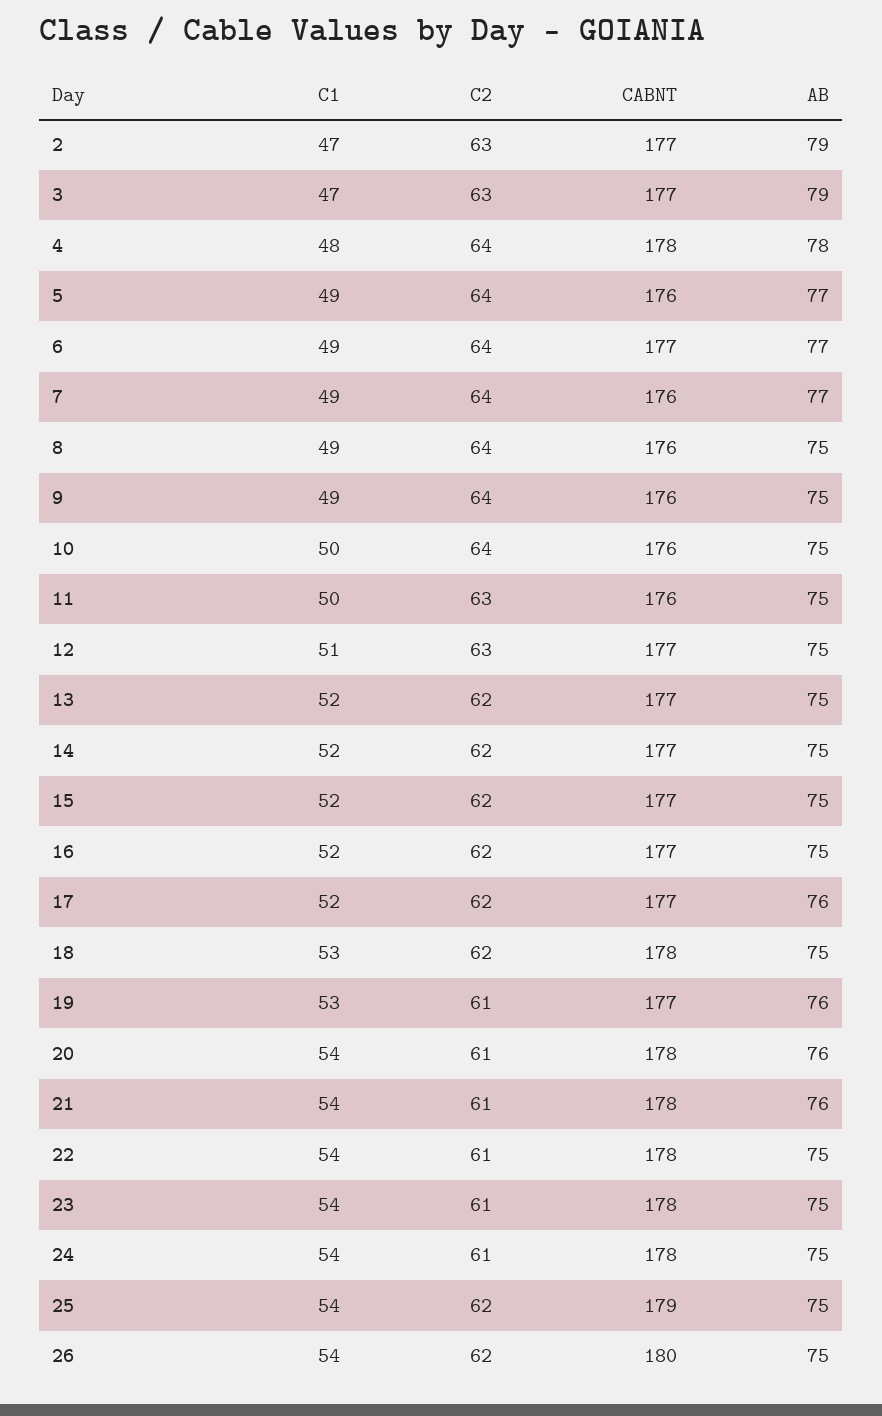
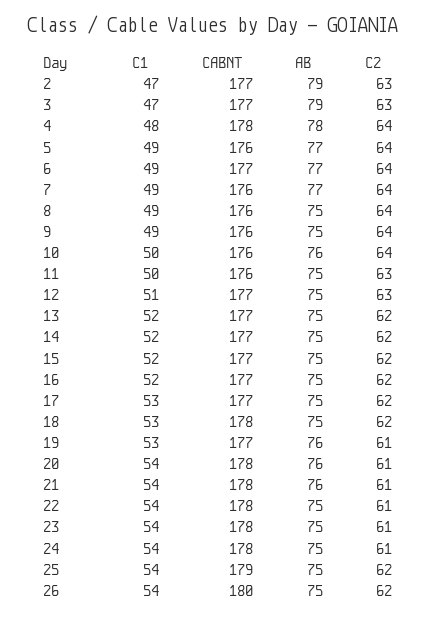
AB, 10: 75 -> 76
C1, 17: 52 -> 53
AB, 17: 76 -> 75

